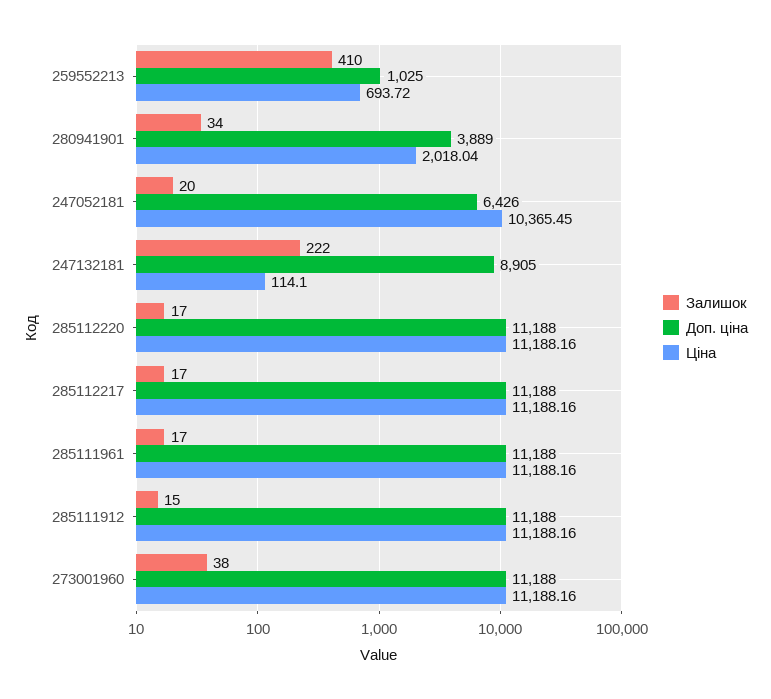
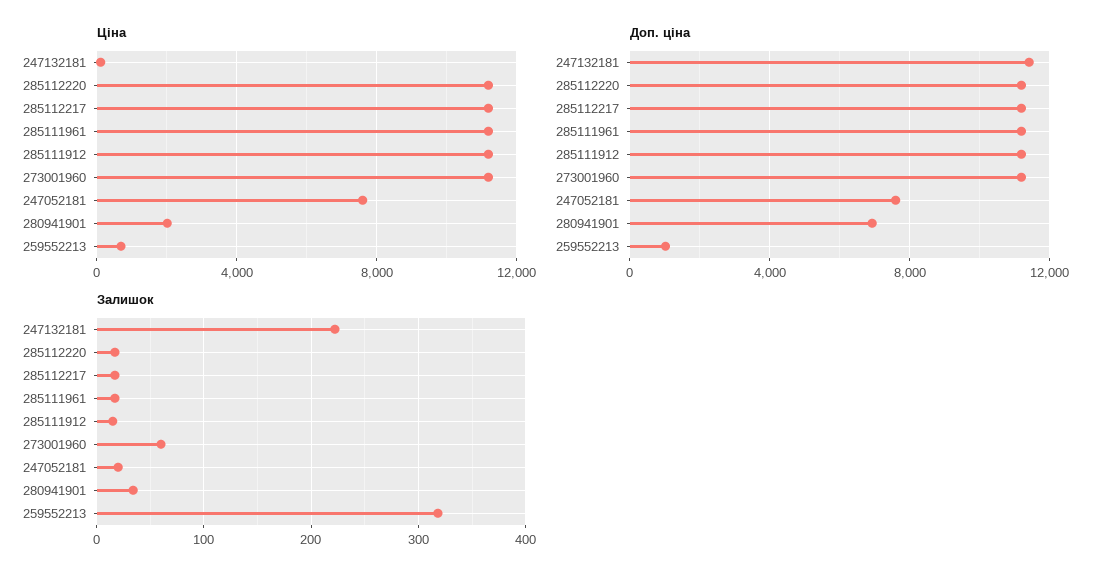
Залишок, 259552213: 410 -> 320
Доп. ціна, 280941901: 3889 -> 7000
Доп. ціна, 247052181: 6426 -> 7500
Ціна, 247052181: 10365.45 -> 7500
Доп. ціна, 247132181: 8905 -> 11500
Залишок, 273001960: 38 -> 60

